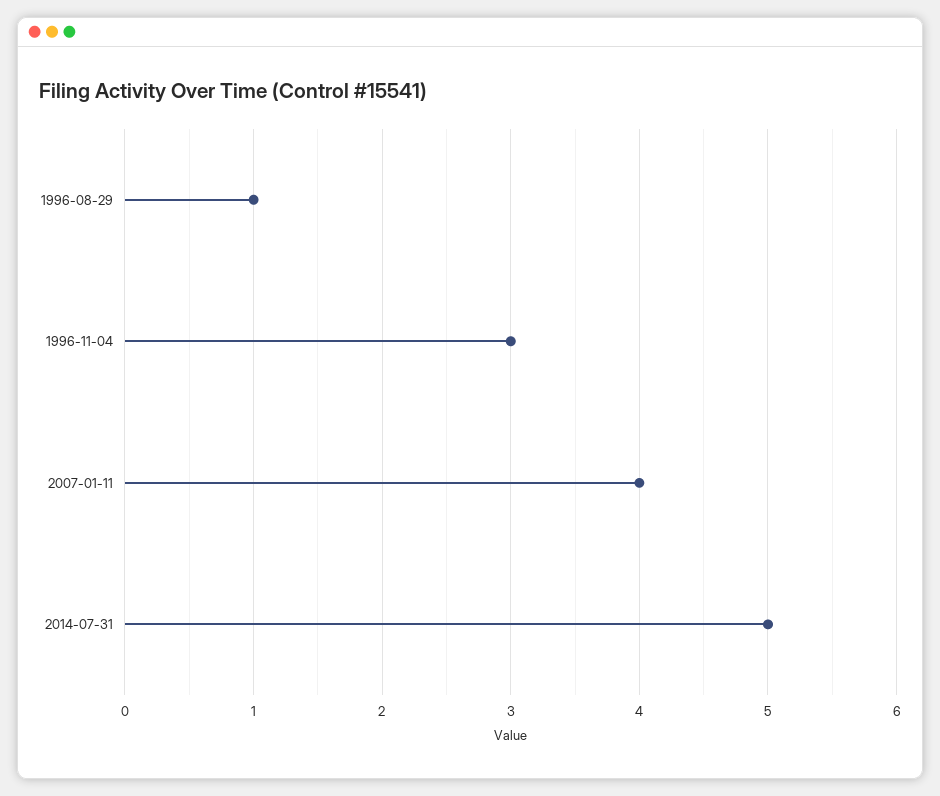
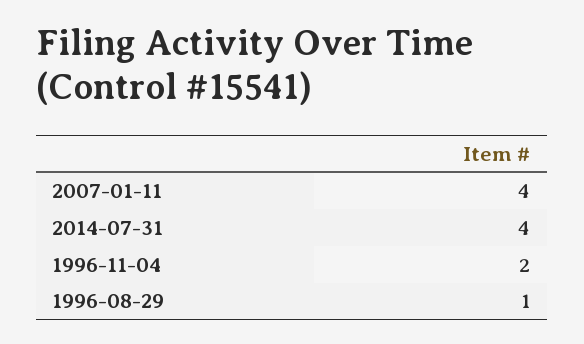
1996-11-04: 3 -> 2
2014-07-31: 5 -> 4

